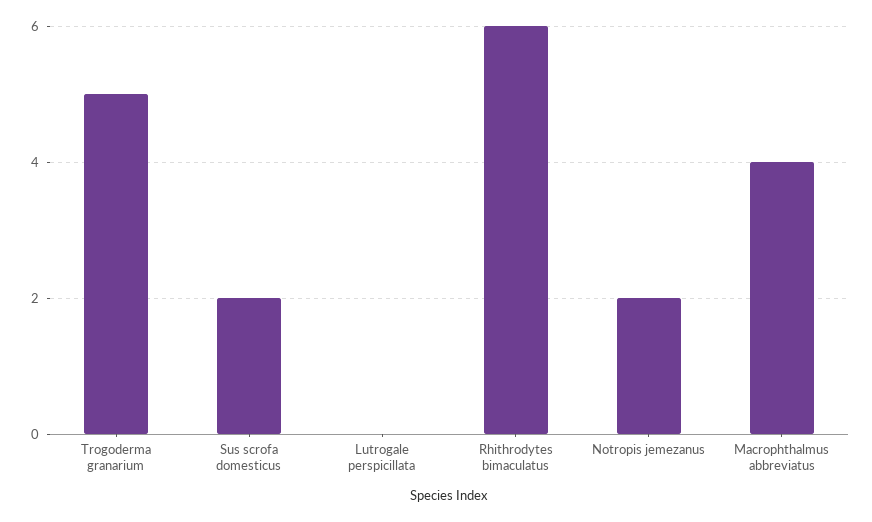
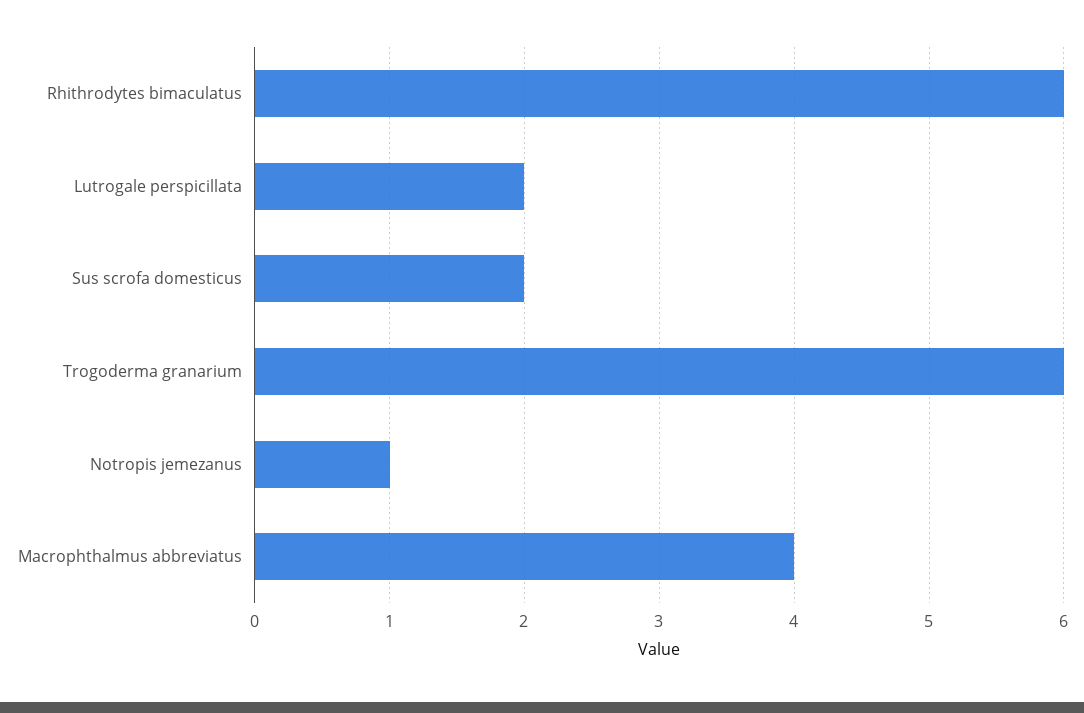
Trogoderma granarium: 5 -> 6
Lutrogale perspicillata: 0 -> 2
Notropis jemezanus: 2 -> 1

